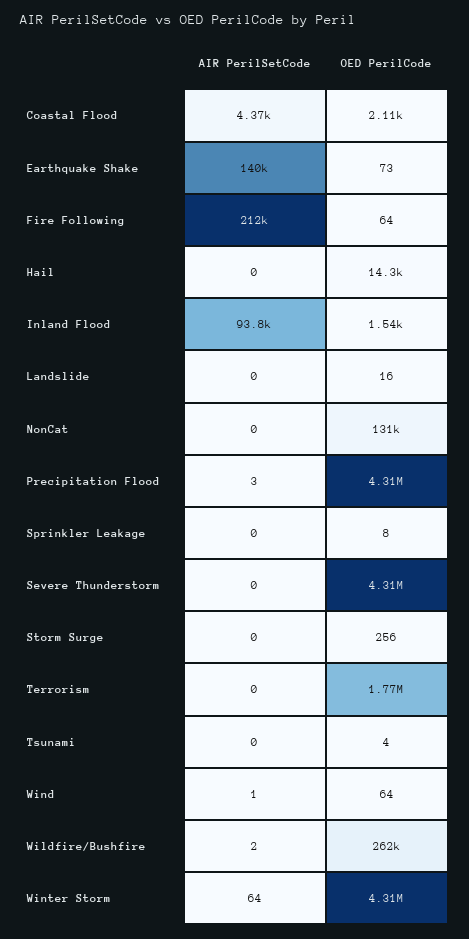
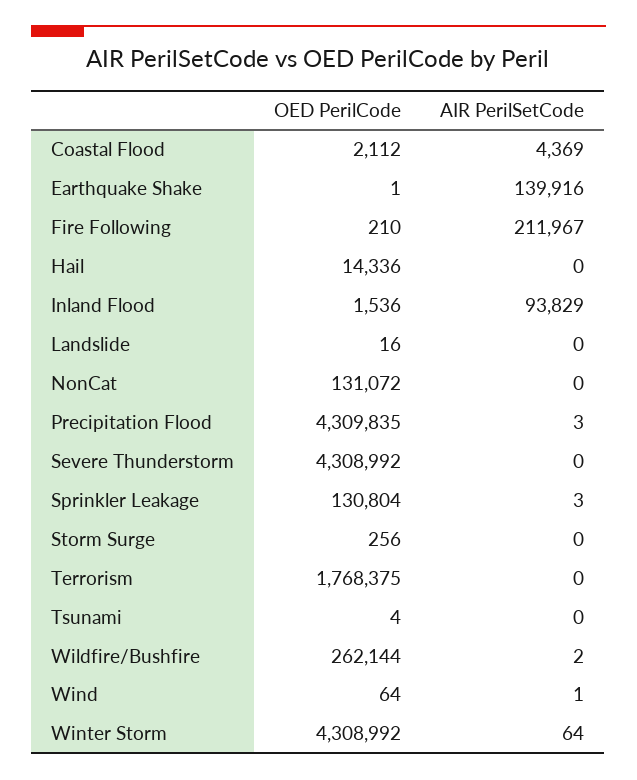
OED PerilCode, Earthquake Shake: 73 -> 1
OED PerilCode, Fire Following: 64 -> 210
AIR PerilSetCode, Sprinkler Leakage: 0 -> 3
OED PerilCode, Sprinkler Leakage: 8 -> 130804

